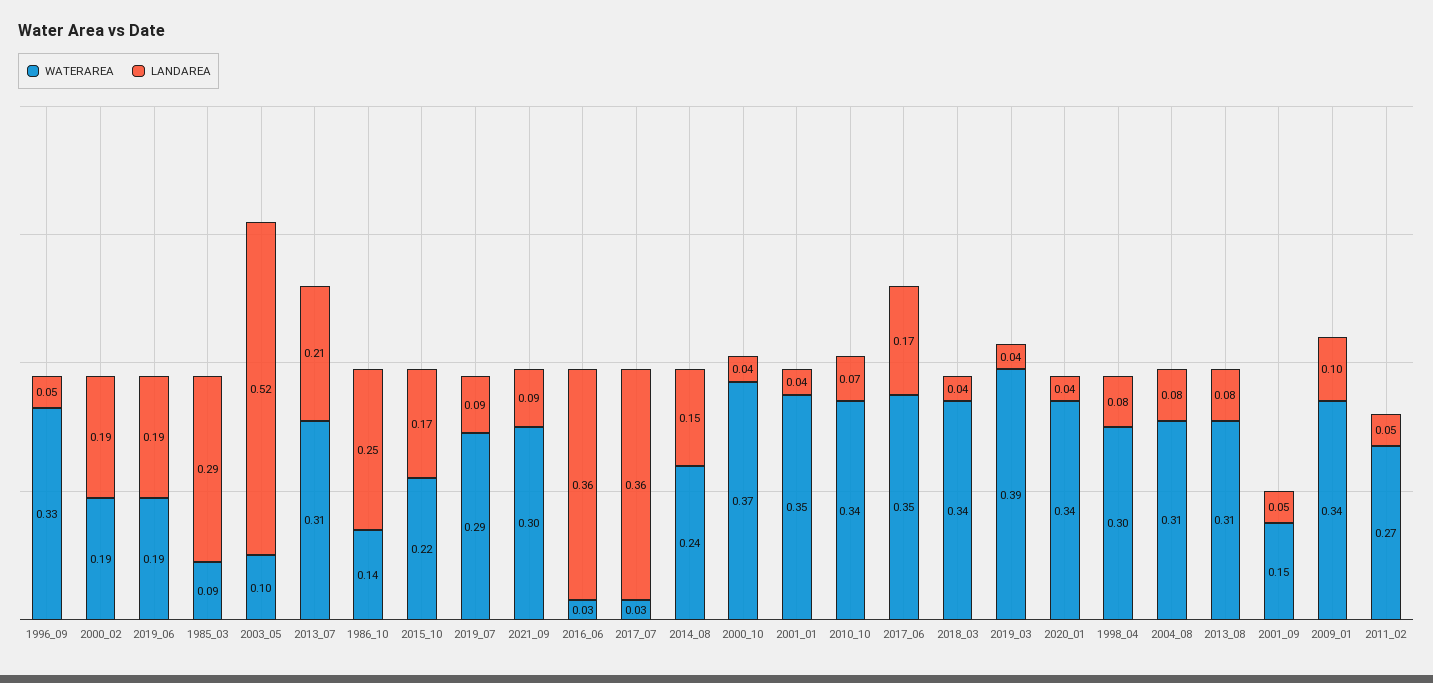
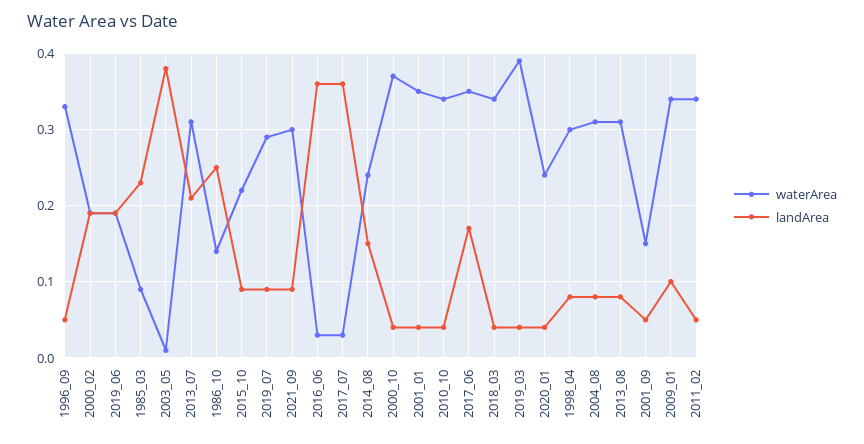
LANDAREA, 1985_03: 0.29 -> 0.23
WATERAREA, 2003_05: 0.1 -> 0.01
LANDAREA, 2003_05: 0.52 -> 0.38
LANDAREA, 2015_10: 0.17 -> 0.09
LANDAREA, 2010_10: 0.07 -> 0.04
WATERAREA, 2020_01: 0.34 -> 0.24
WATERAREA, 2011_02: 0.27 -> 0.34

